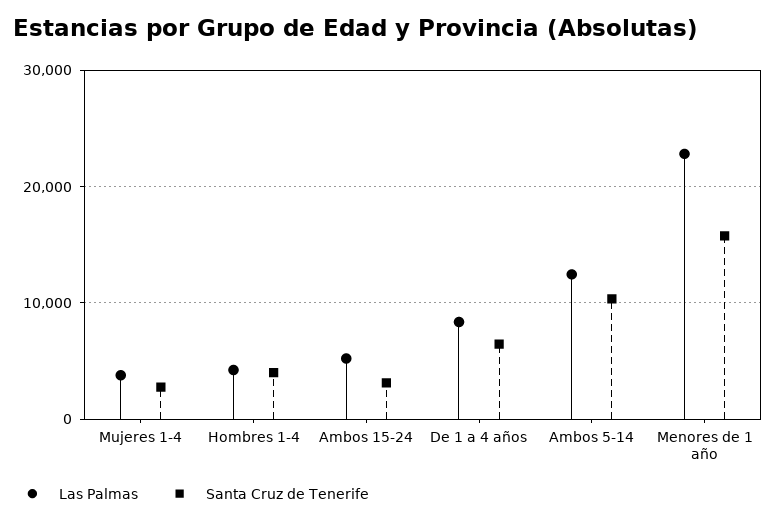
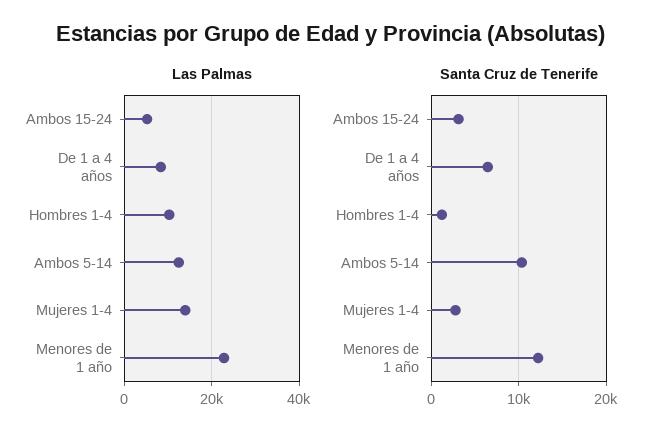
Las Palmas, Mujeres 1-4: 4000 -> 14000
Las Palmas, Hombres 1-4: 4000 -> 10000
Santa Cruz de Tenerife, Hombres 1-4: 4000 -> 1000
Santa Cruz de Tenerife, Menores de 1 año: 16000 -> 12000

